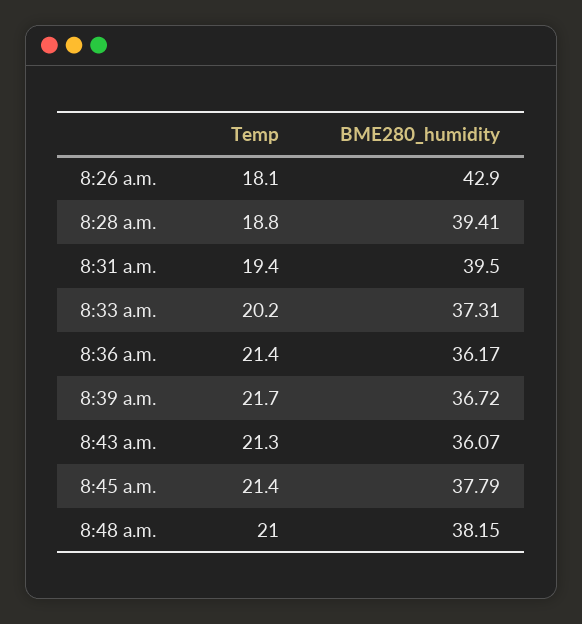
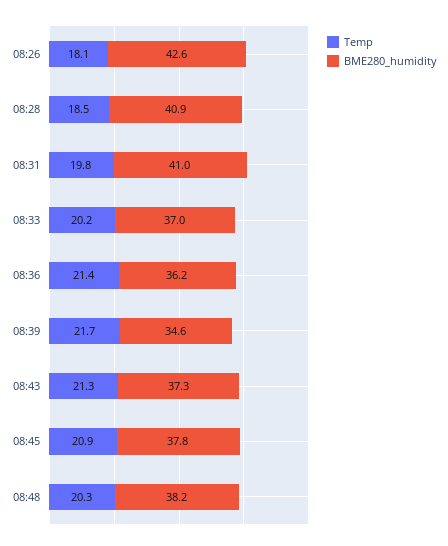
BME280_humidity, 8:26 a.m.: 42.9 -> 42.6
Temp, 8:28 a.m.: 18.8 -> 18.5
BME280_humidity, 8:28 a.m.: 39.41 -> 40.9
Temp, 8:31 a.m.: 19.4 -> 19.8
BME280_humidity, 8:31 a.m.: 39.5 -> 41
BME280_humidity, 8:33 a.m.: 37.31 -> 37
BME280_humidity, 8:39 a.m.: 36.72 -> 34.6
BME280_humidity, 8:43 a.m.: 36.07 -> 37.3
Temp, 8:45 a.m.: 21.4 -> 20.9
Temp, 8:48 a.m.: 21 -> 20.3

